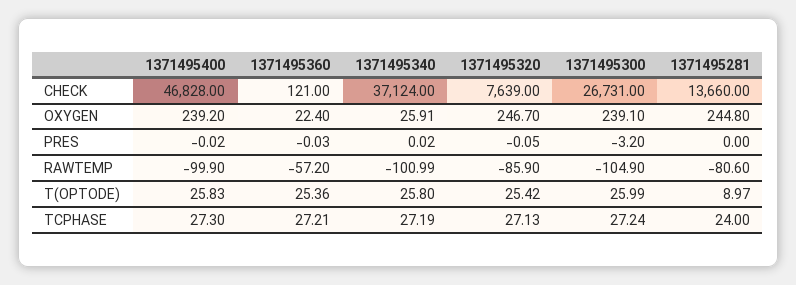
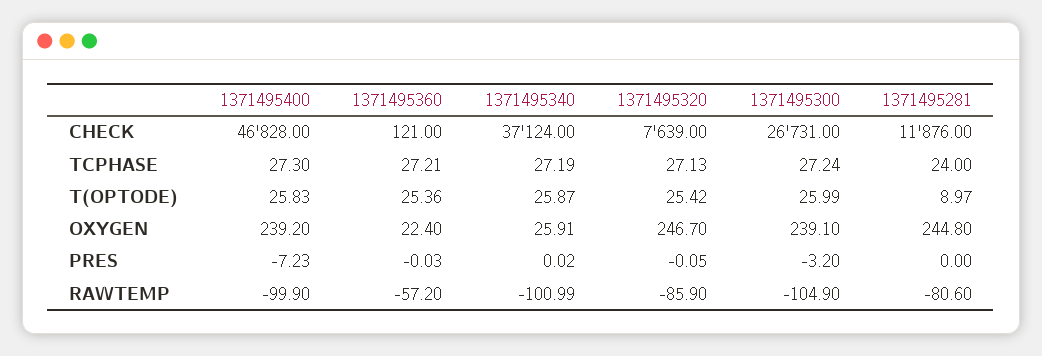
1371495281, CHECK: 13660 -> 11876
1371495400, PRES: -0.02 -> -7.23
1371495340, T(OPTODE): 25.8 -> 25.87

